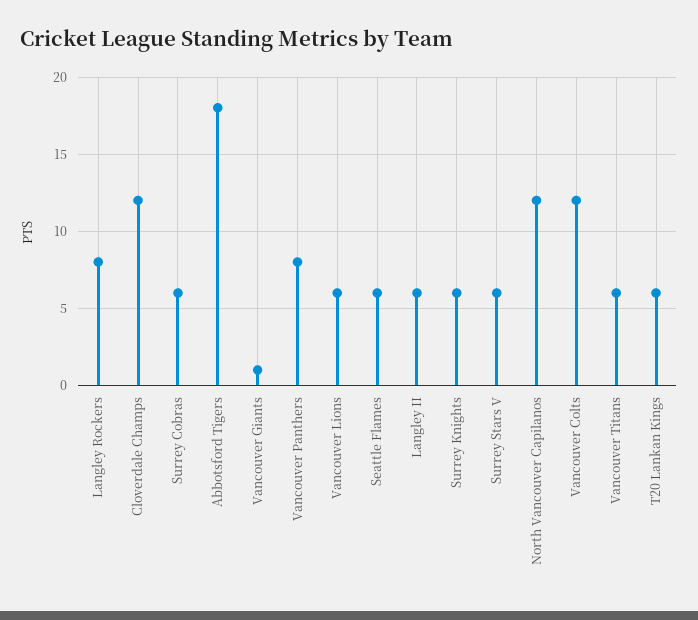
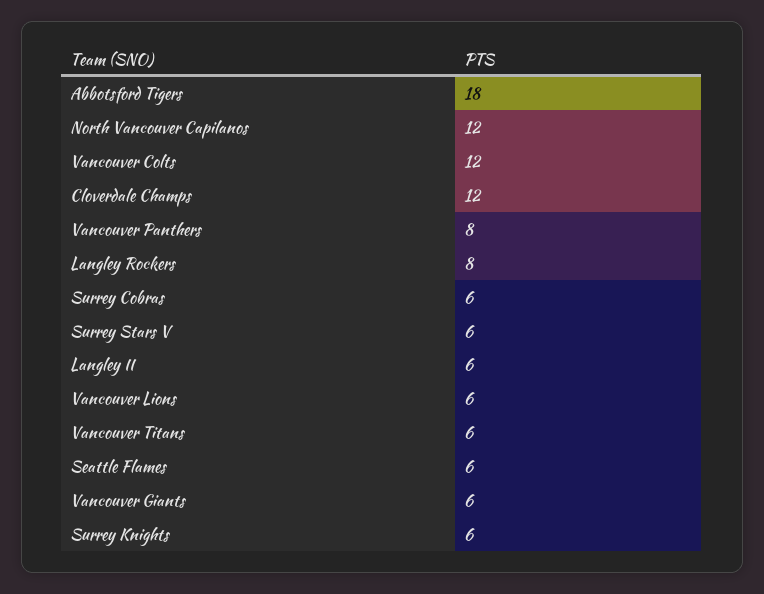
Vancouver Giants: 1 -> 6
T20 Lankan Kings: 6 -> none

